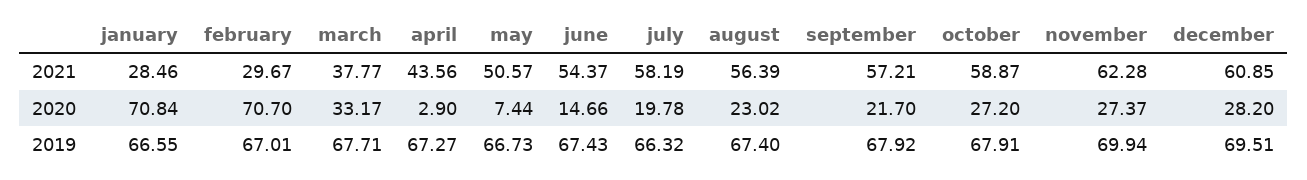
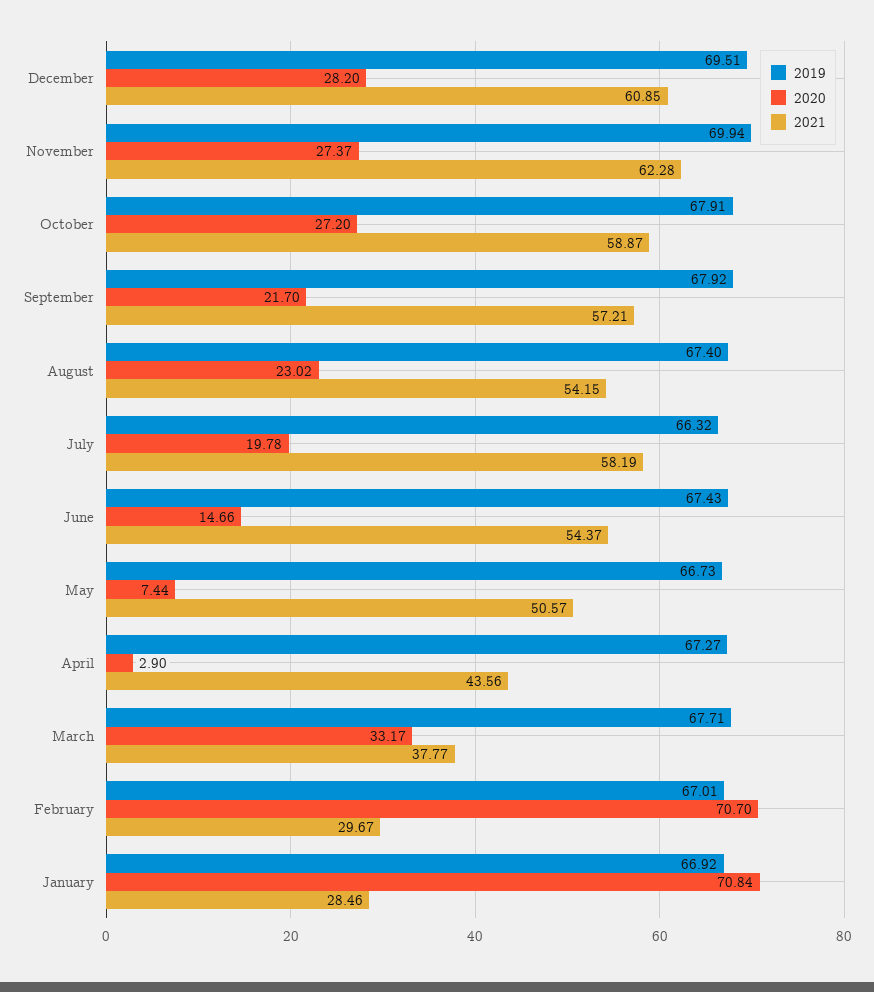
2021, august: 56.39 -> 54.15
2019, january: 66.55 -> 66.92

